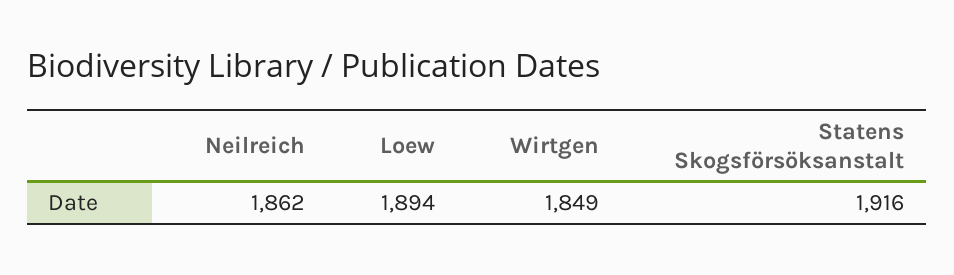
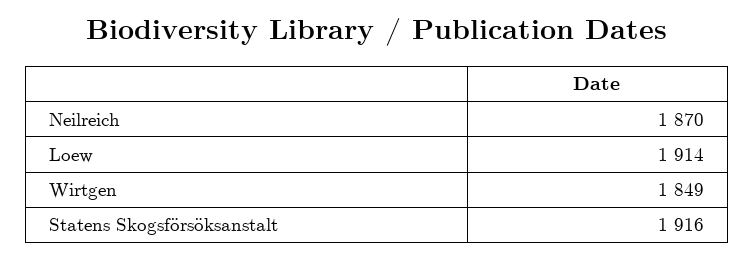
Neilreich: 1862 -> 1870
Loew: 1894 -> 1914

